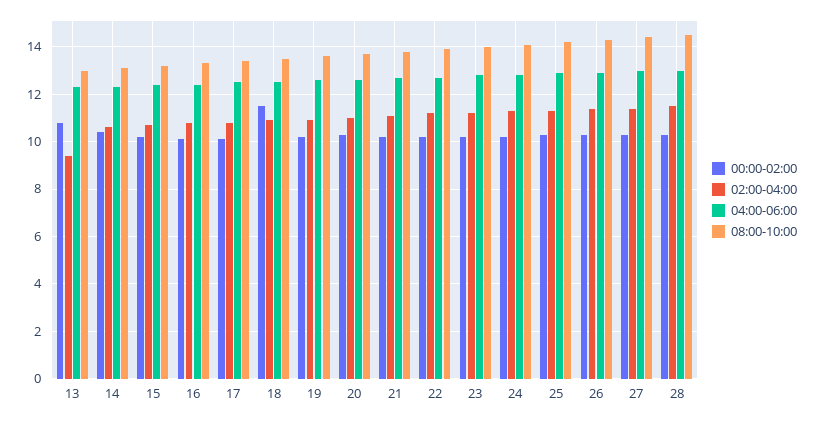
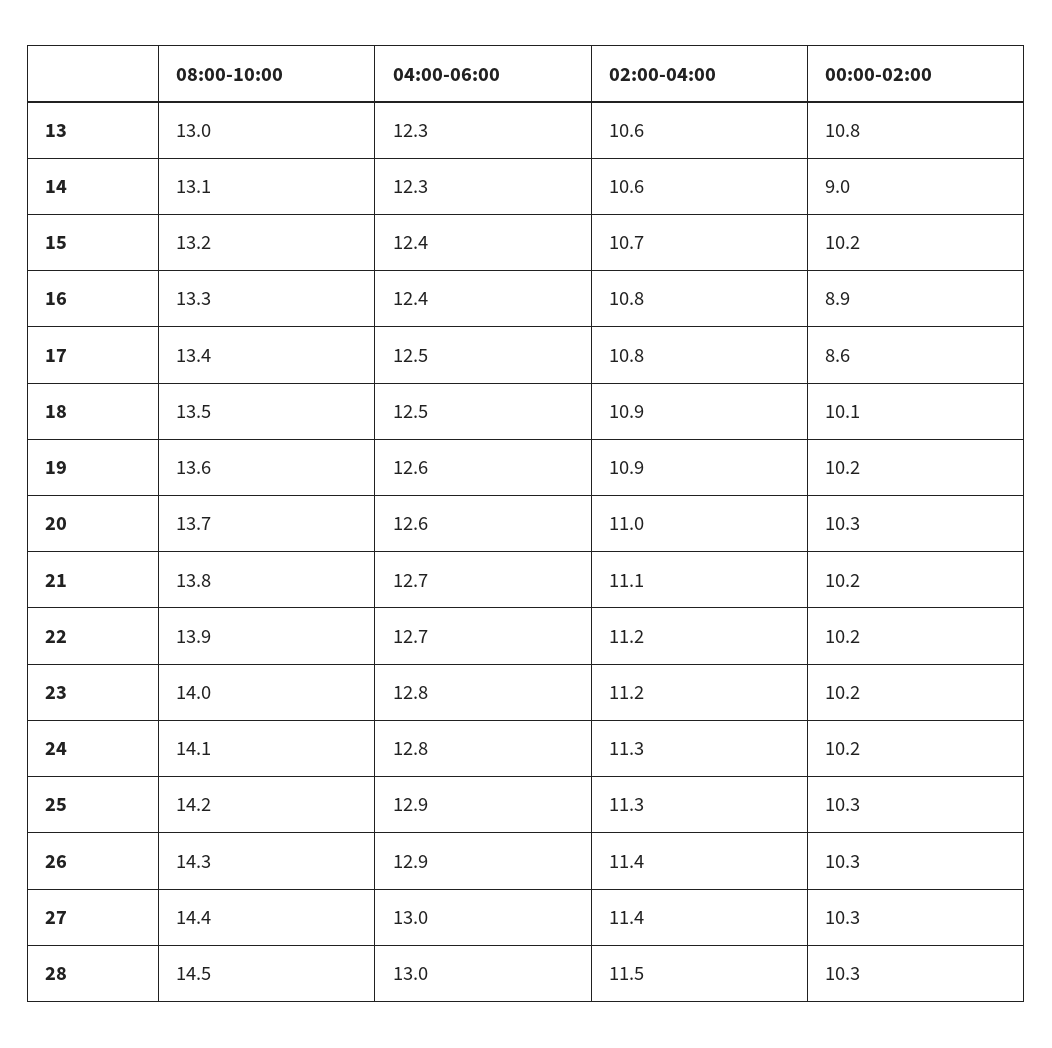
02:00-04:00, 13: 9.5 -> 10.6
00:00-02:00, 14: 10.5 -> 9
00:00-02:00, 16: 10 -> 8.9
00:00-02:00, 17: 10 -> 8.6
00:00-02:00, 18: 11.5 -> 10.1

